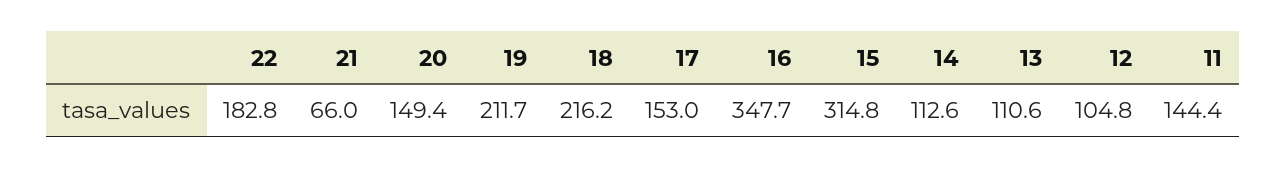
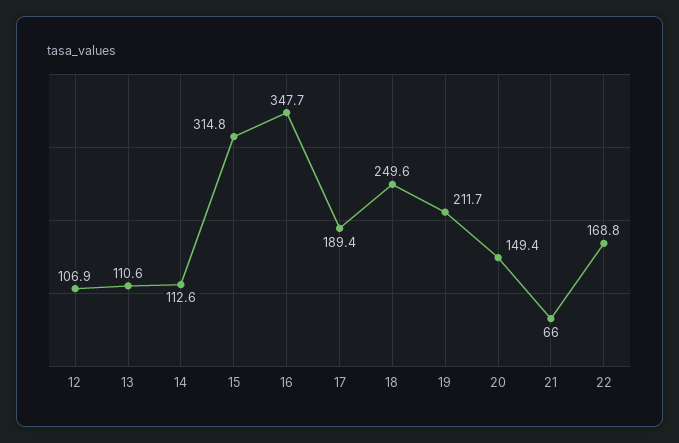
22: 182.8 -> 168.8
18: 216.2 -> 249.6
17: 153 -> 189.4
12: 104.8 -> 106.9
11: 144.4 -> none

